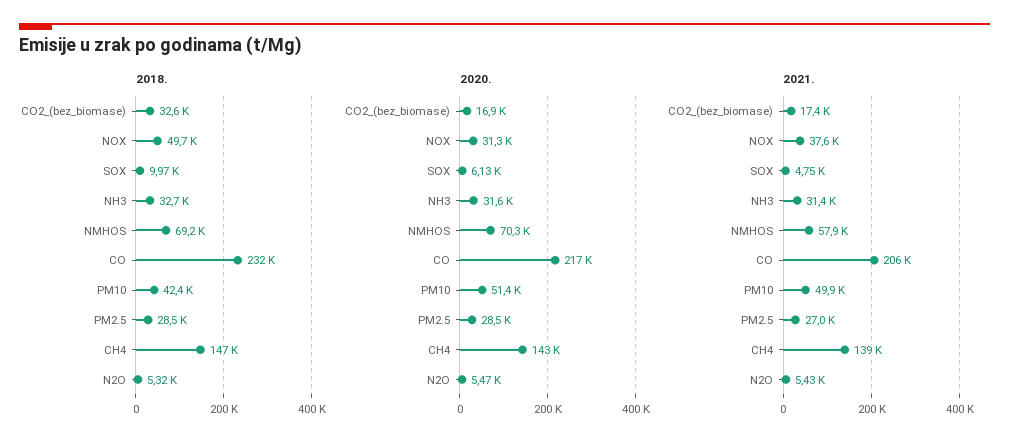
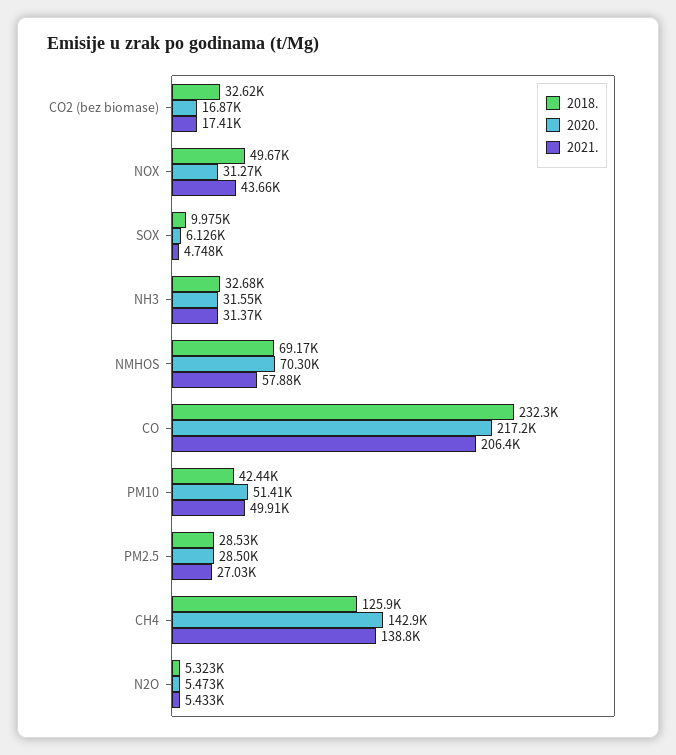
2018., CH4: 147000 -> 125900
2021., NOX: 37600 -> 43660

